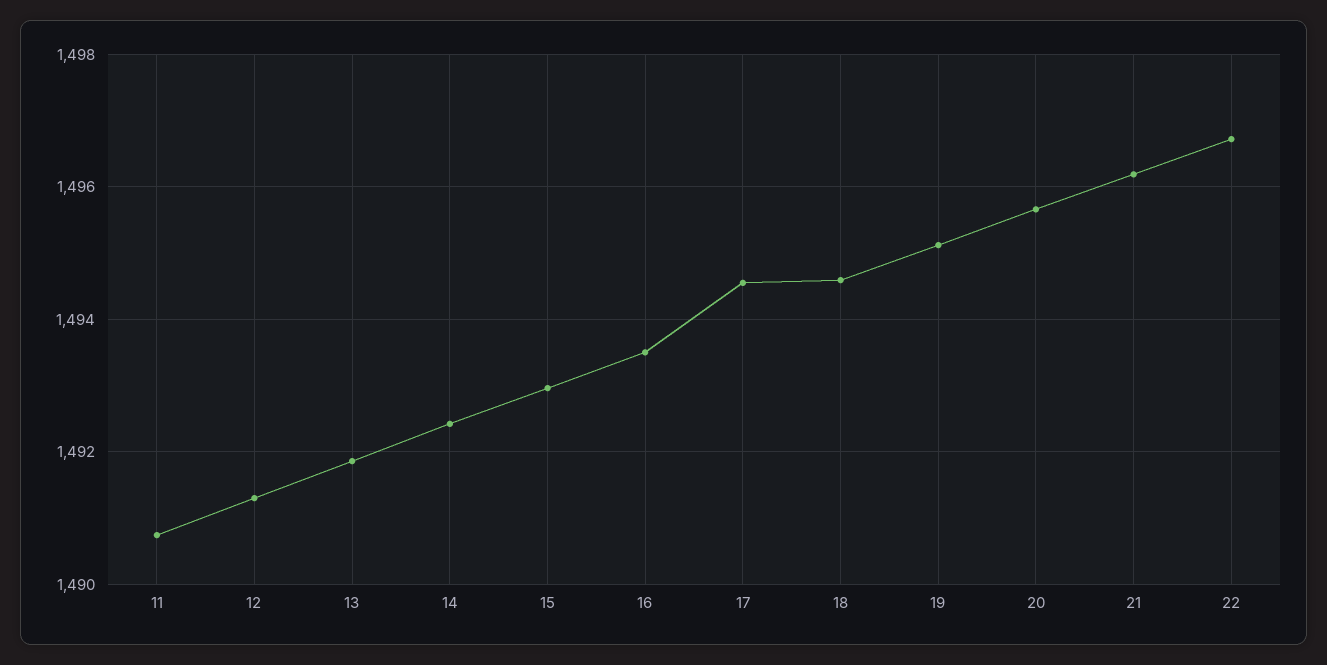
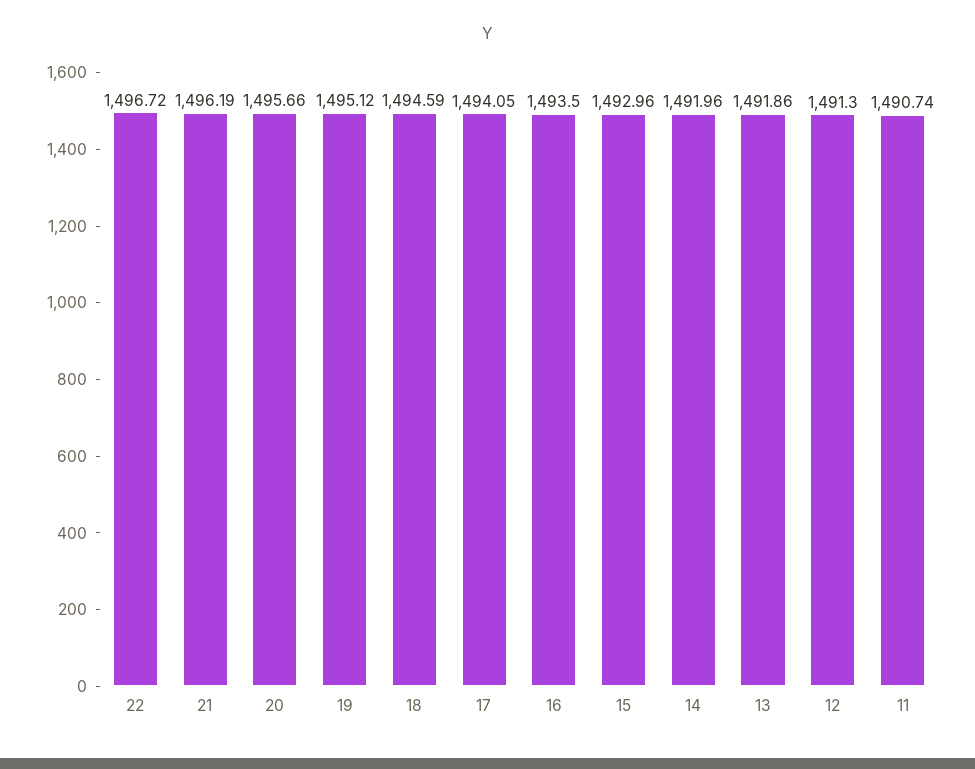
14: 1492.4 -> 1491.96
17: 1494.6 -> 1494.05

